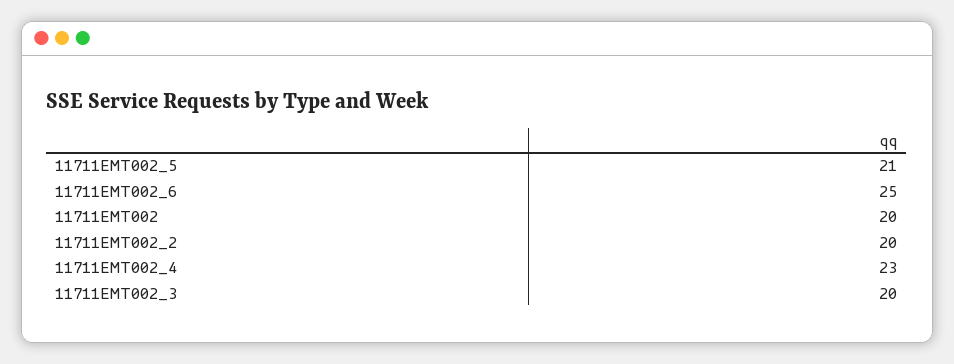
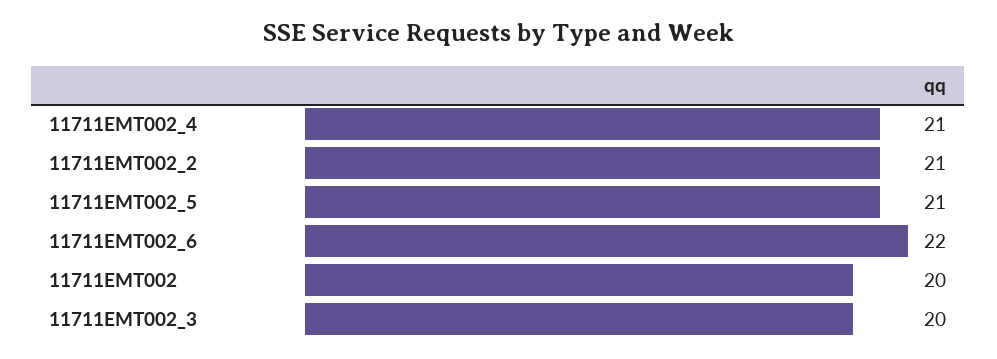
11711EMT002_6: 25 -> 22
11711EMT002_2: 20 -> 21
11711EMT002_4: 23 -> 21

